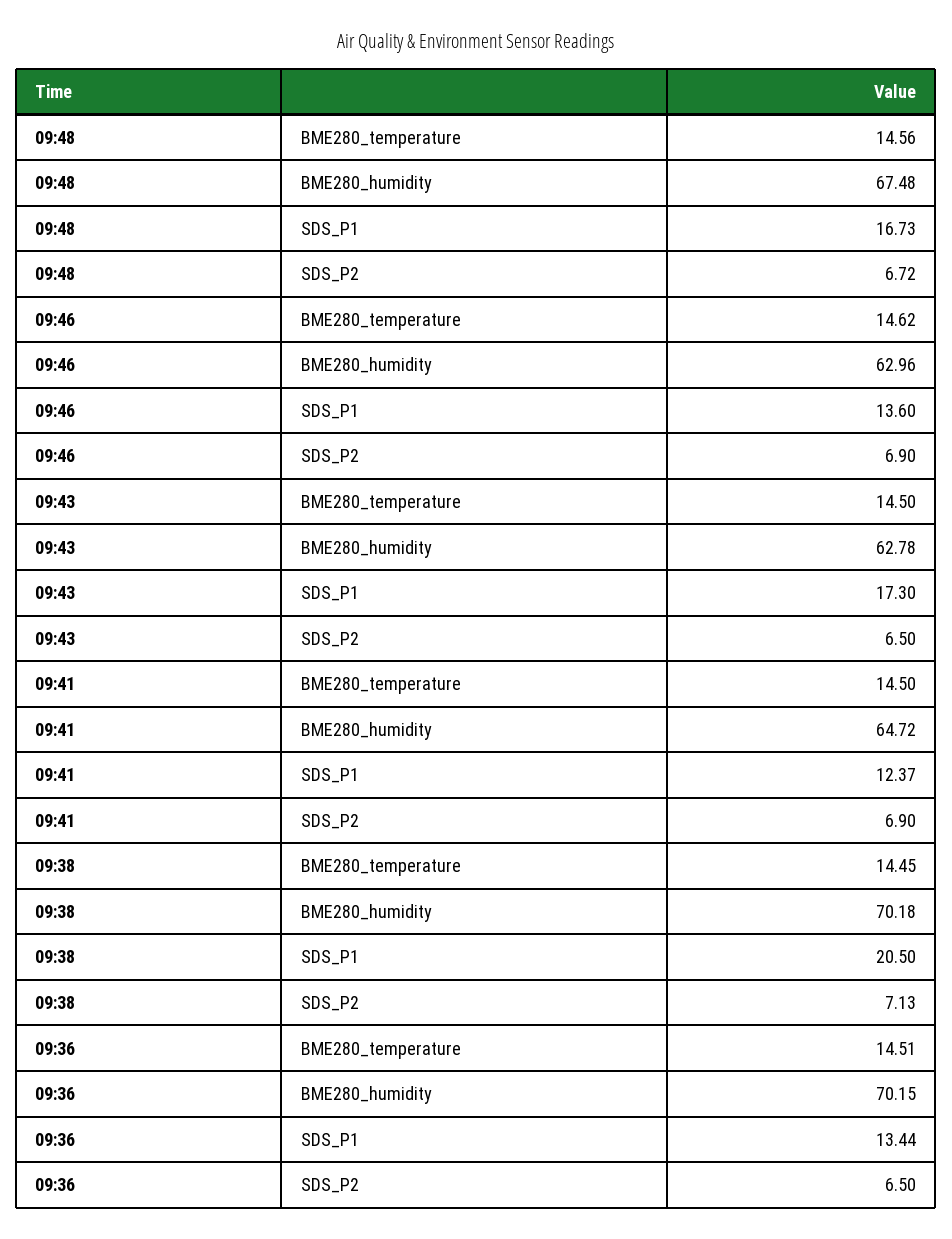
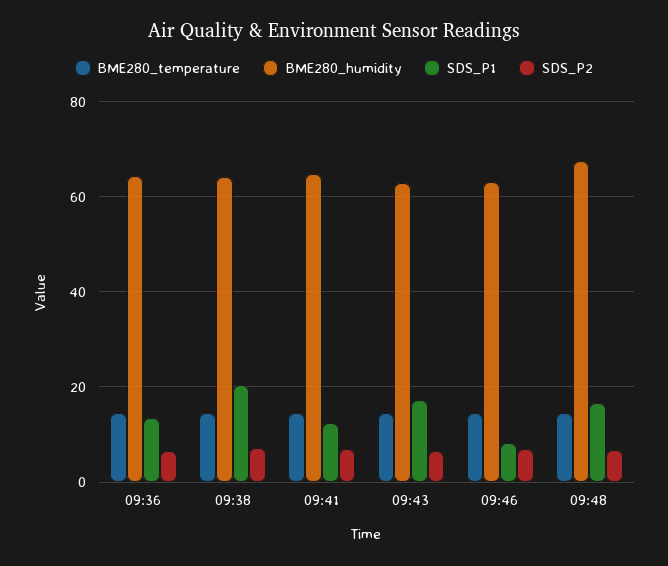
SDS_P1, 09:46: 13.6 -> 8
BME280_humidity, 09:38: 70.18 -> 64
BME280_humidity, 09:36: 70.15 -> 64

